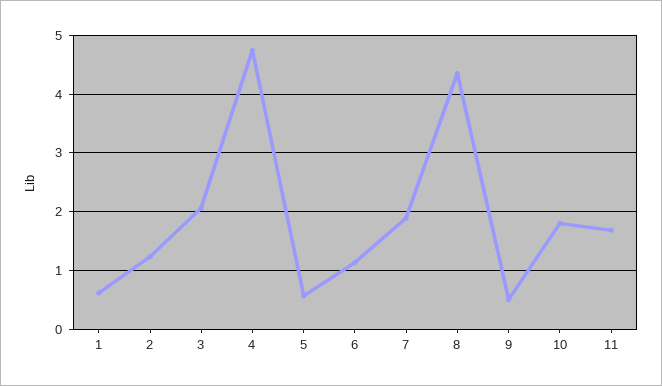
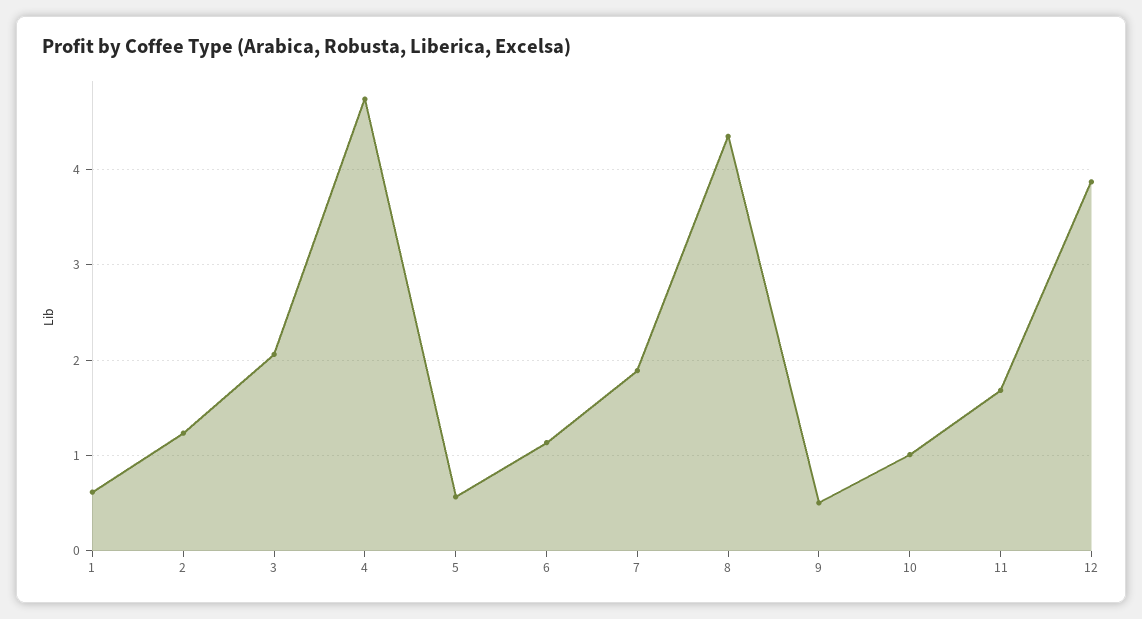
10: 1.8 -> 1
12: none -> 3.9

